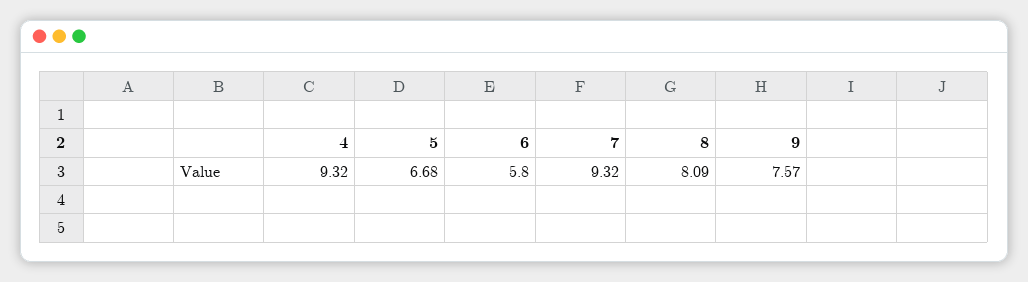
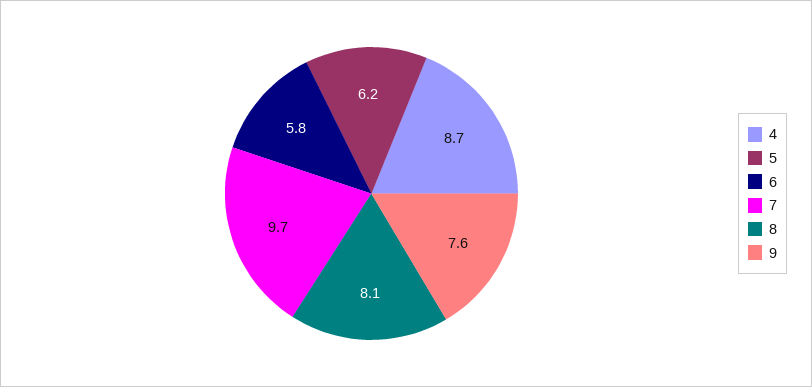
4: 9.32 -> 8.7
5: 6.68 -> 6.2
7: 9.32 -> 9.7

